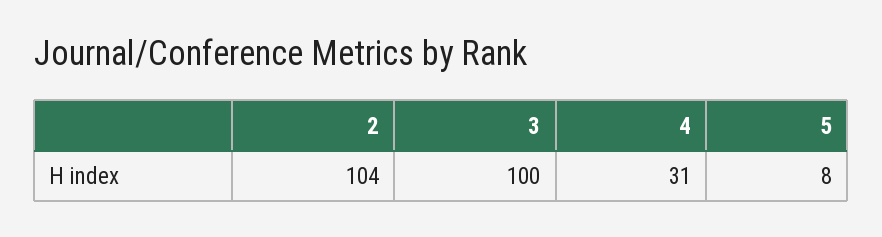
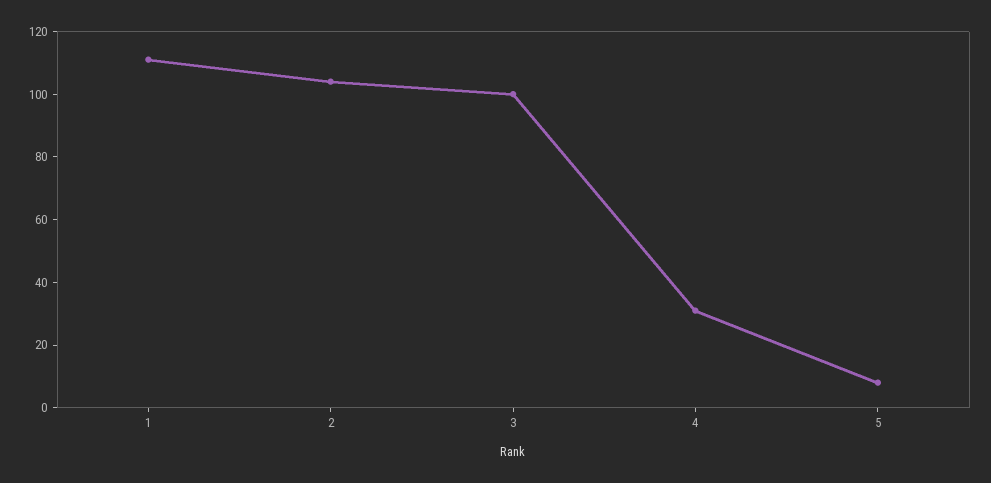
1: none -> 110

